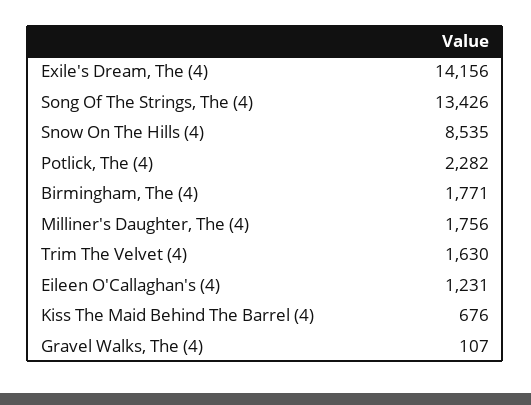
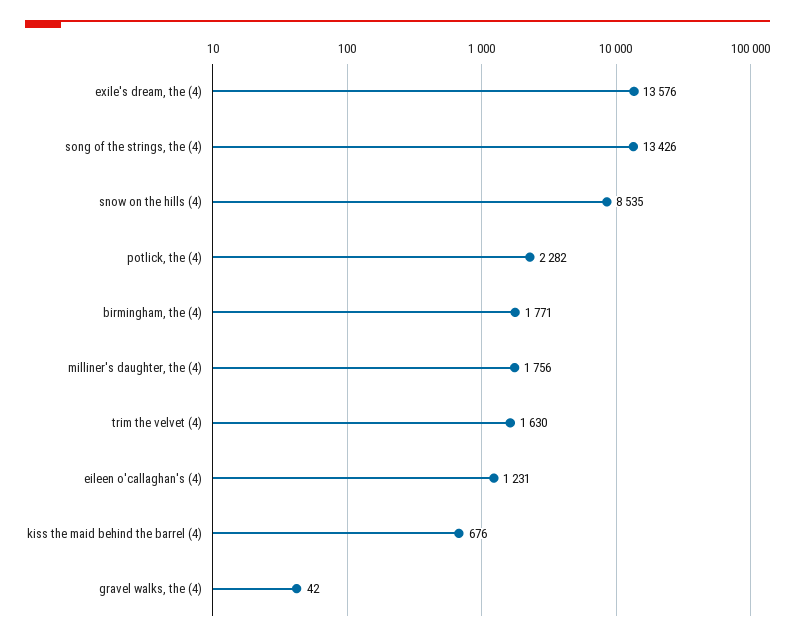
Exile's Dream, The (4): 14156 -> 13576
Gravel Walks, The (4): 107 -> 42

